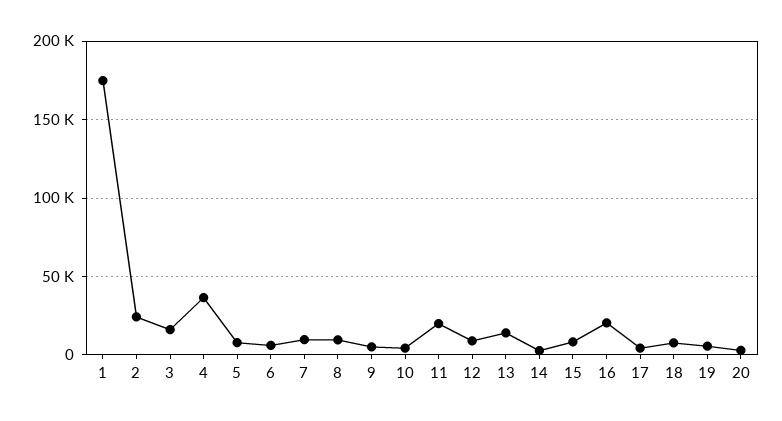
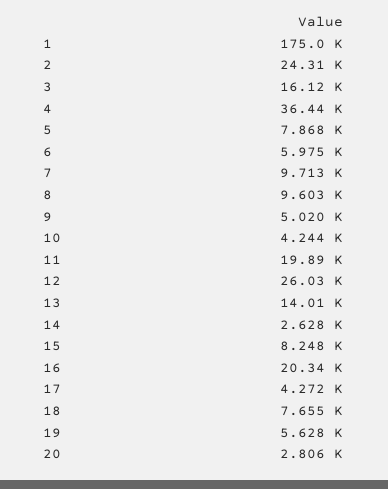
12: 10000 -> 26030

